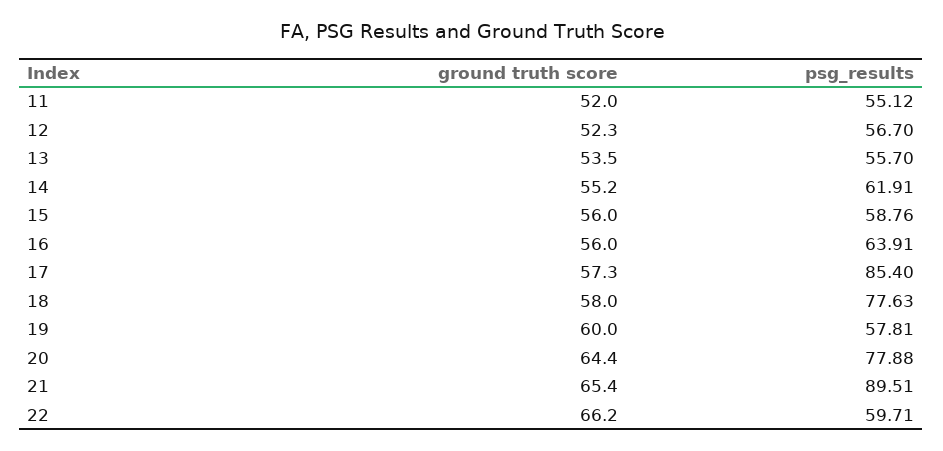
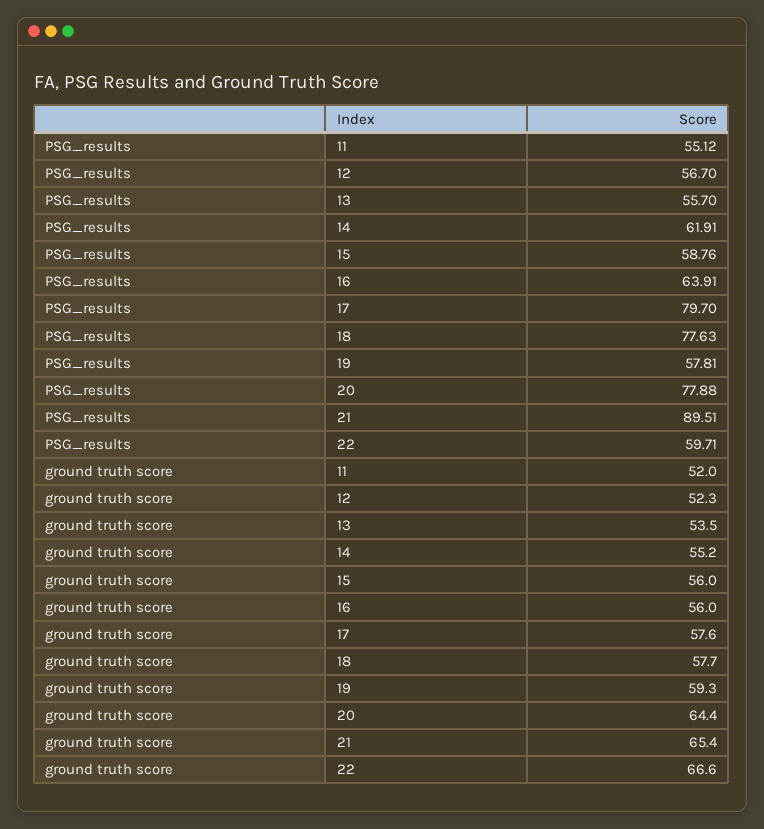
ground truth score, 17: 57.3 -> 57.6
psg_results, 17: 85.4 -> 79.7
ground truth score, 18: 58 -> 57.7
ground truth score, 19: 60 -> 59.3
ground truth score, 22: 66.2 -> 66.6

